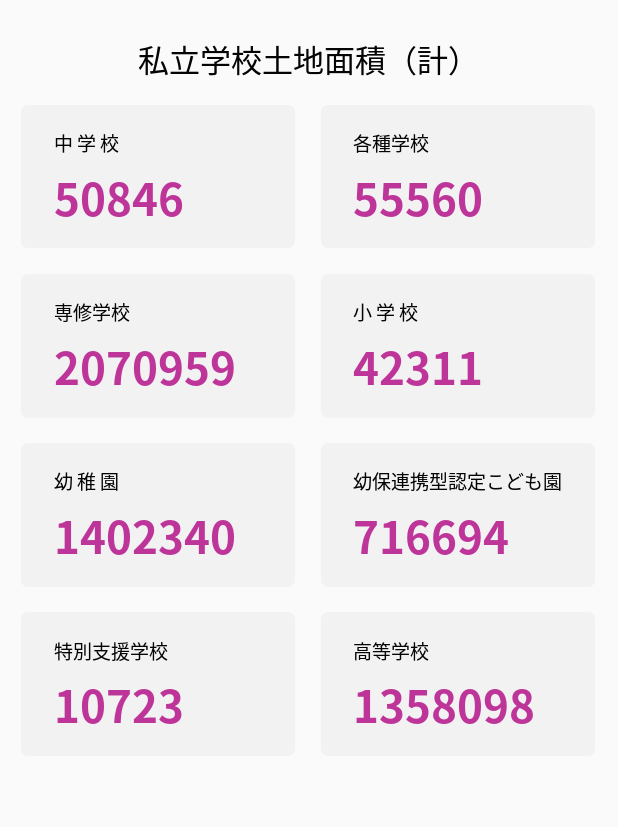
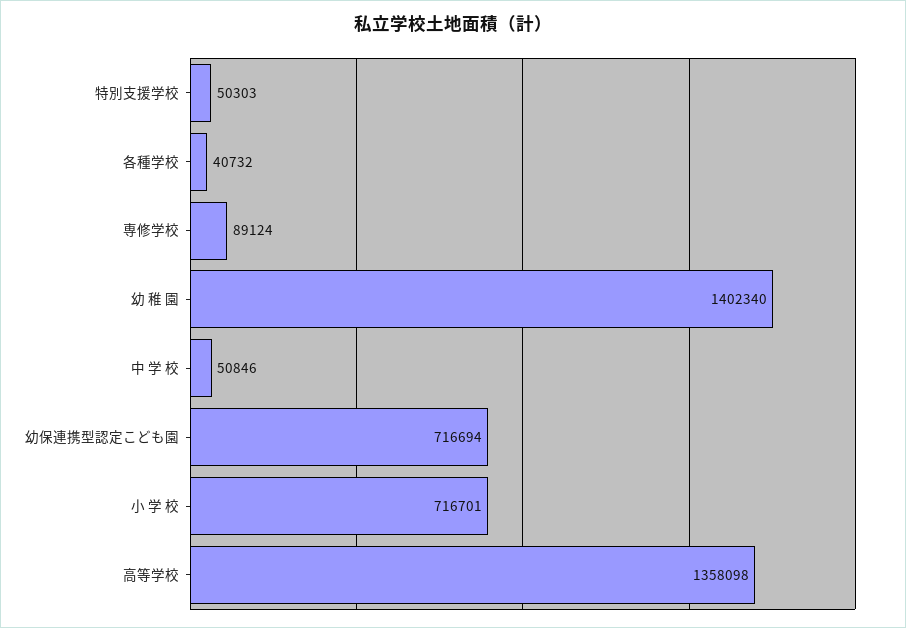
各種学校: 55560 -> 40732
専修学校: 2070959 -> 89124
小 学 校: 42311 -> 716701
特別支援学校: 10723 -> 50303

